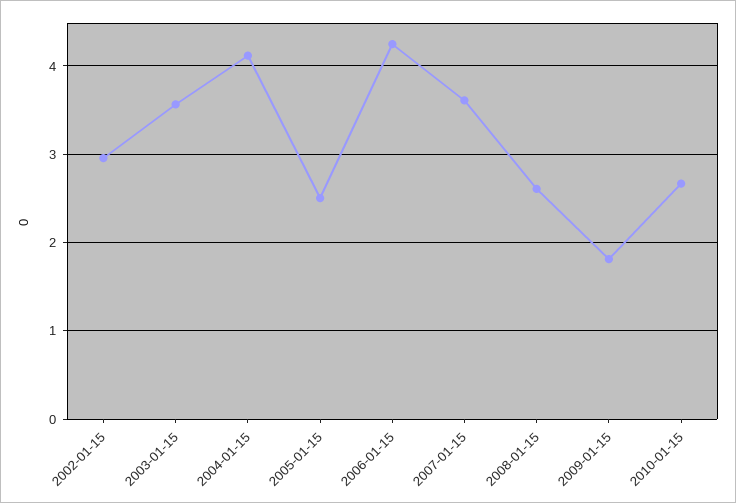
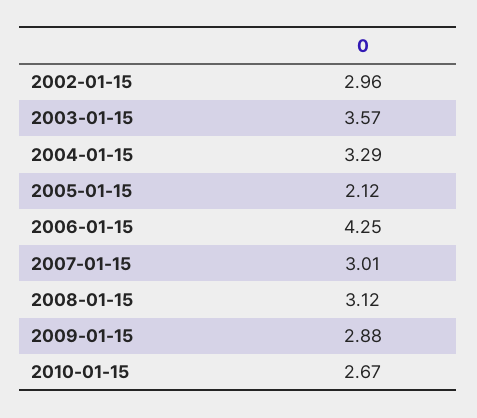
2004-01-15: 4.1 -> 3.29
2005-01-15: 2.5 -> 2.12
2007-01-15: 3.6 -> 3.01
2008-01-15: 2.6 -> 3.12
2009-01-15: 1.8 -> 2.88

